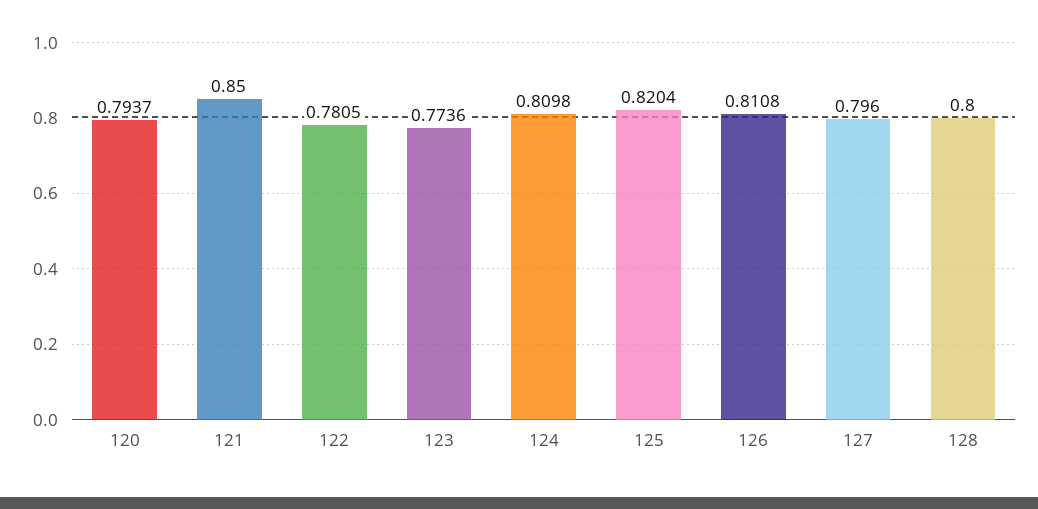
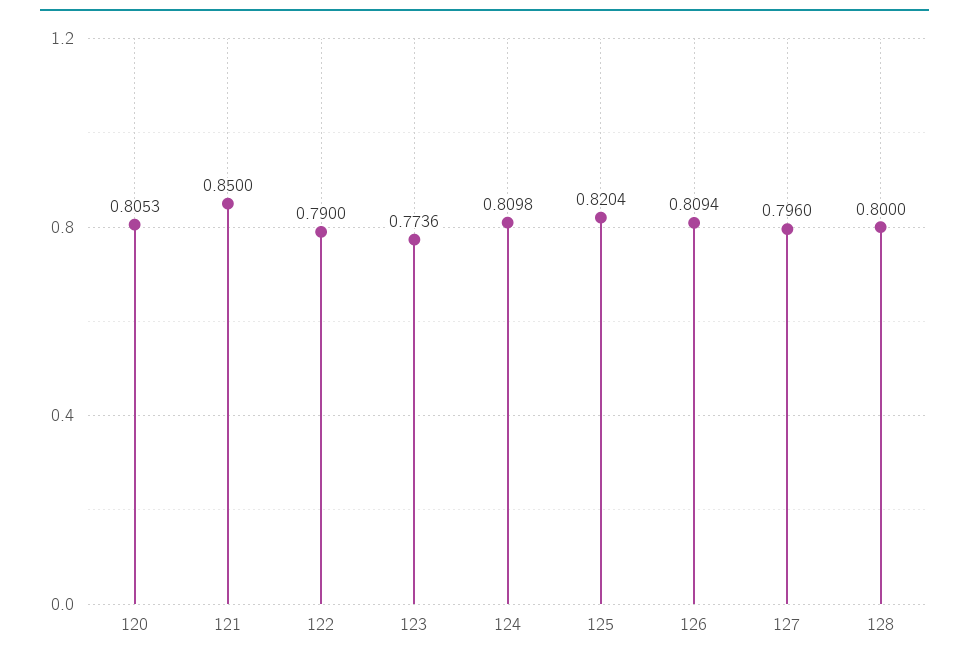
120: 0.7937 -> 0.8053
122: 0.7805 -> 0.79
126: 0.8108 -> 0.8094

